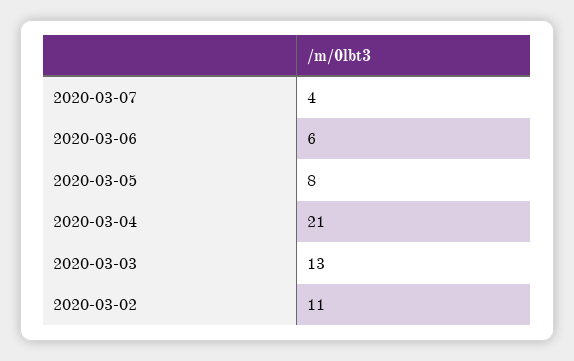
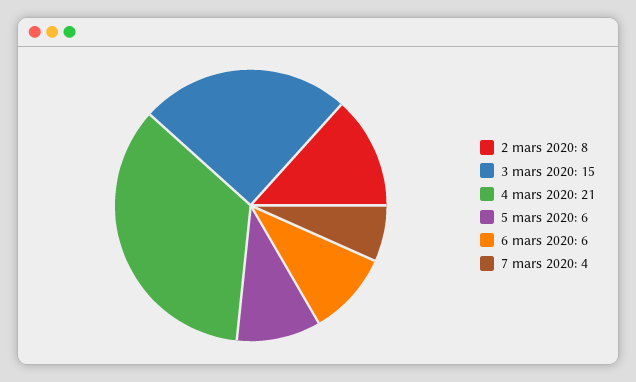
2020-03-05: 8 -> 6
2020-03-03: 13 -> 15
2020-03-02: 11 -> 8

